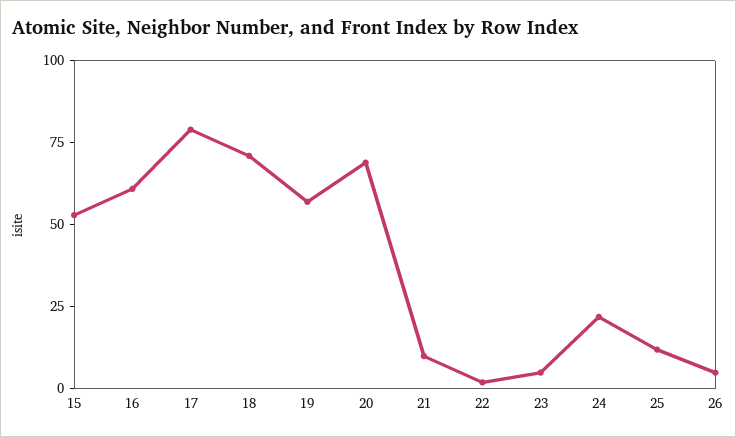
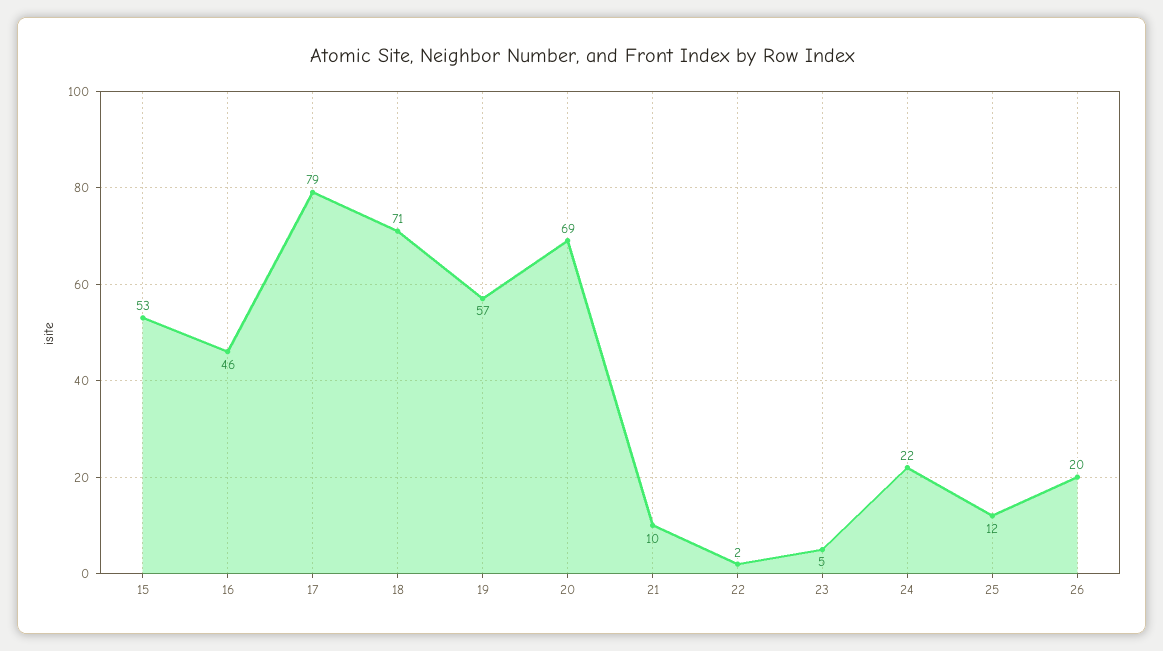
16: 60 -> 46
26: 5 -> 20

